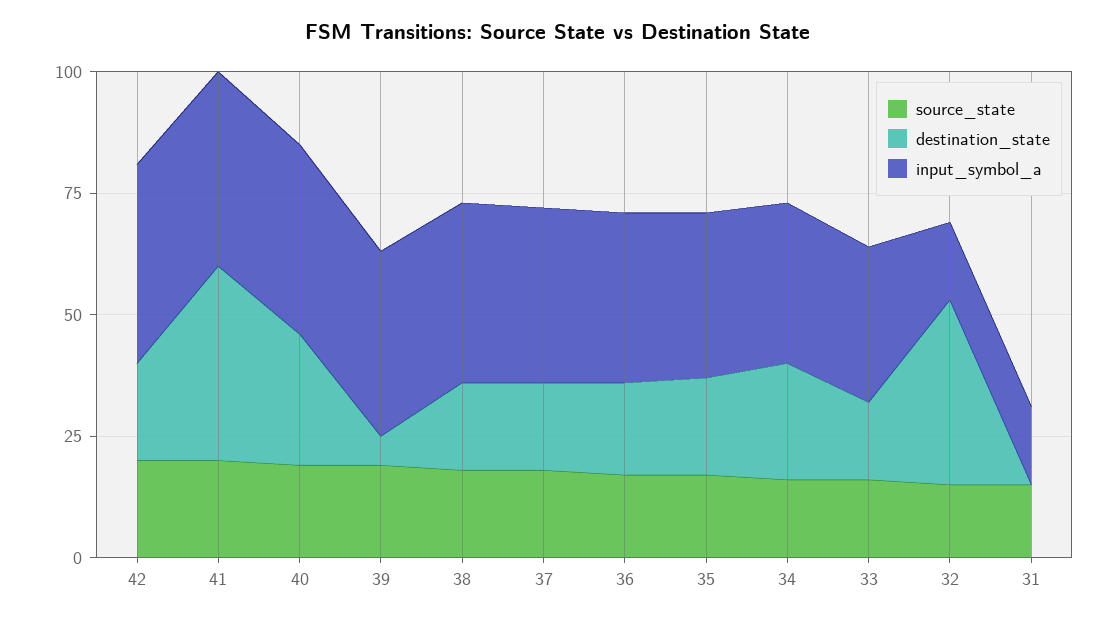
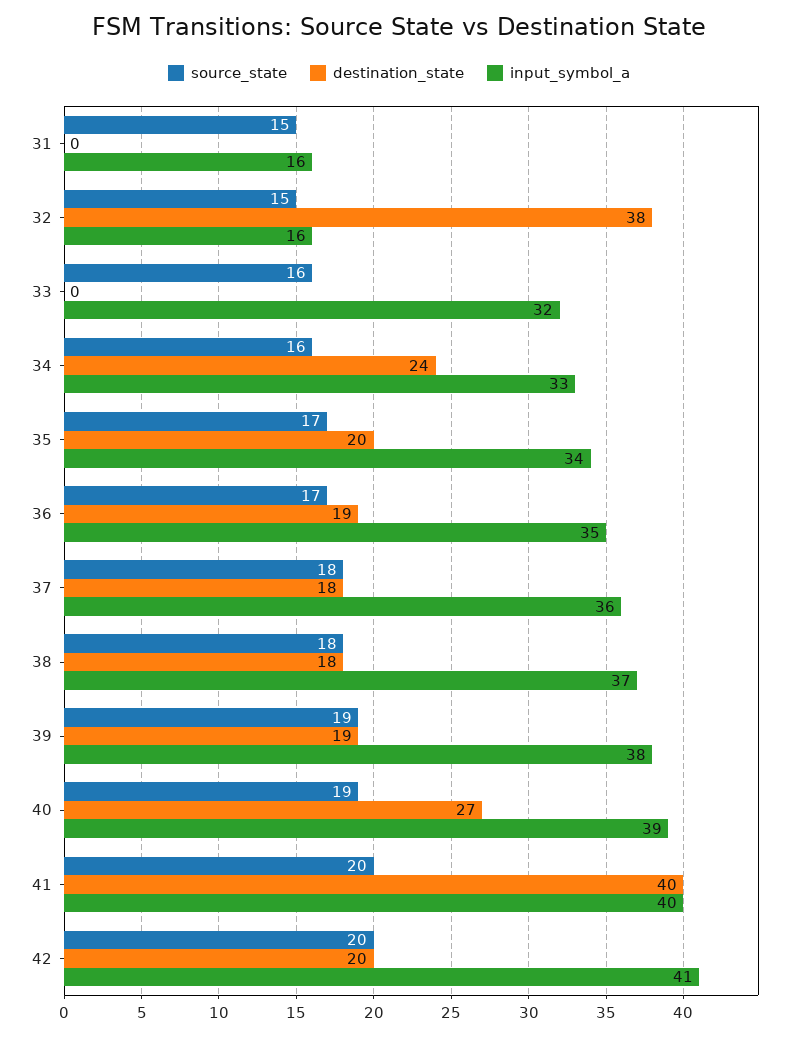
destination_state, 39: 5 -> 19
destination_state, 33: 15 -> 0

